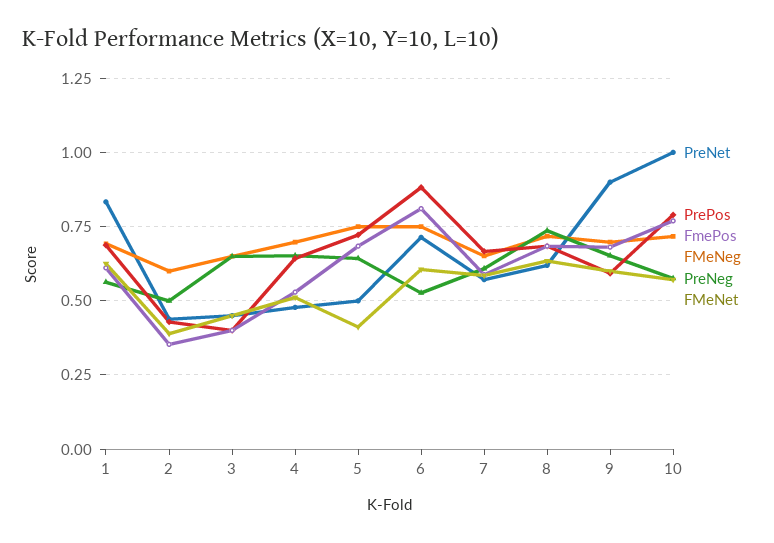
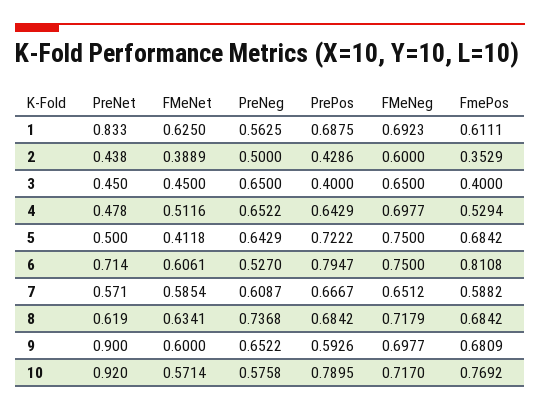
PrePos, 6: 0.875 -> 0.7947
PreNet, 10: 1 -> 0.92

